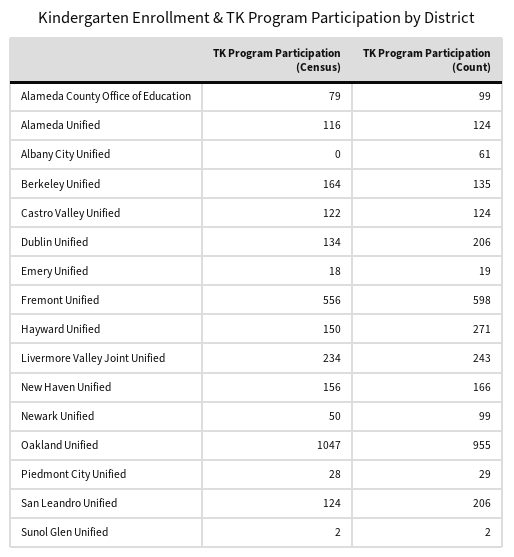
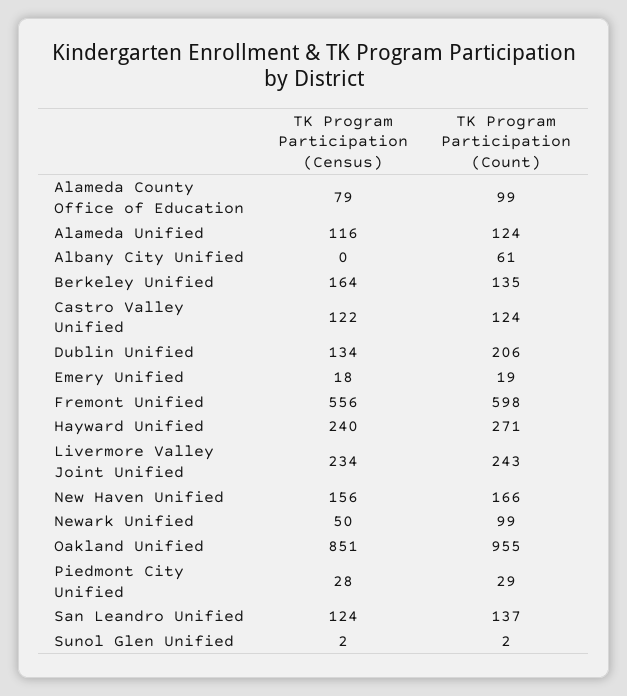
TK Program Participation (Census), Hayward Unified: 150 -> 240
TK Program Participation (Census), Oakland Unified: 1047 -> 851
TK Program Participation (Count), San Leandro Unified: 206 -> 137

